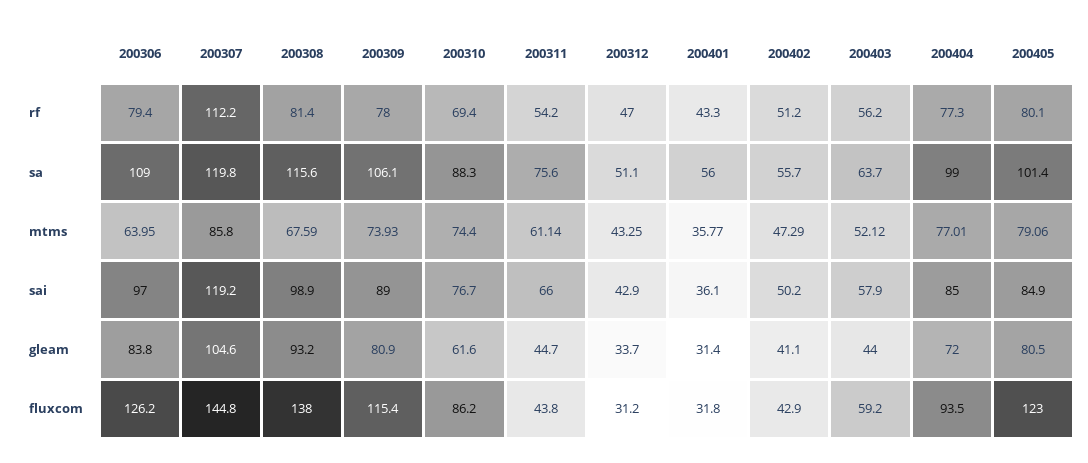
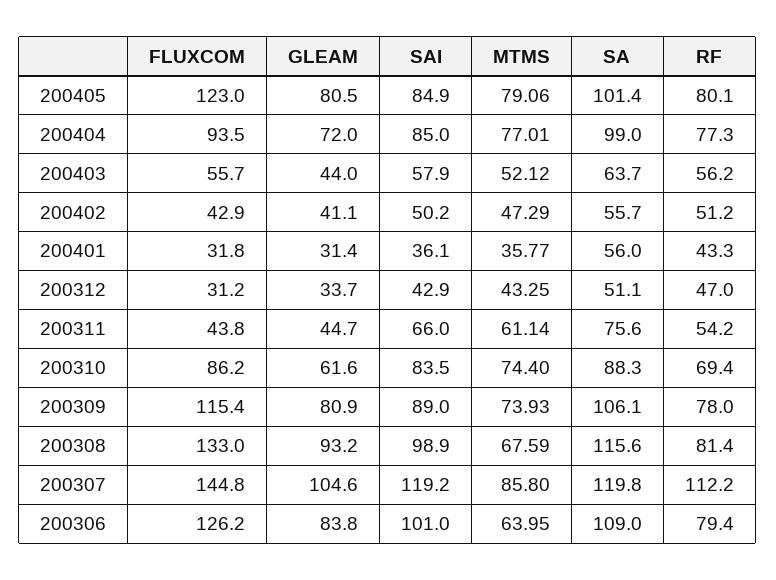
200306, sai: 97 -> 101
200310, sai: 76.7 -> 83.5
200308, fluxcom: 138 -> 133
200403, fluxcom: 59.2 -> 55.7

